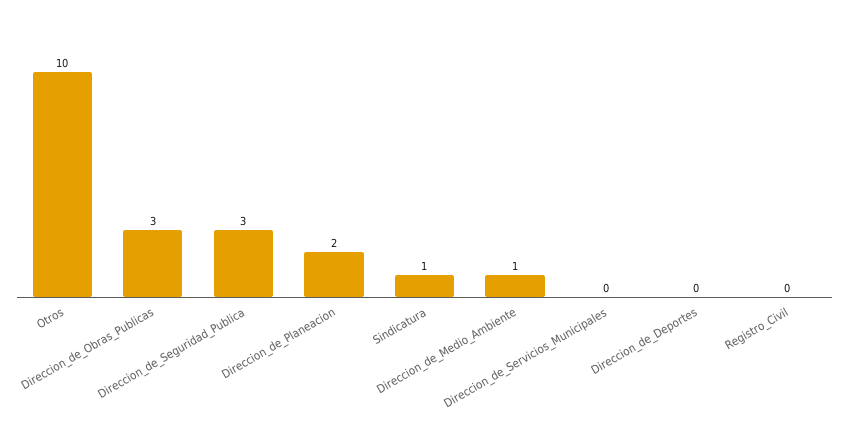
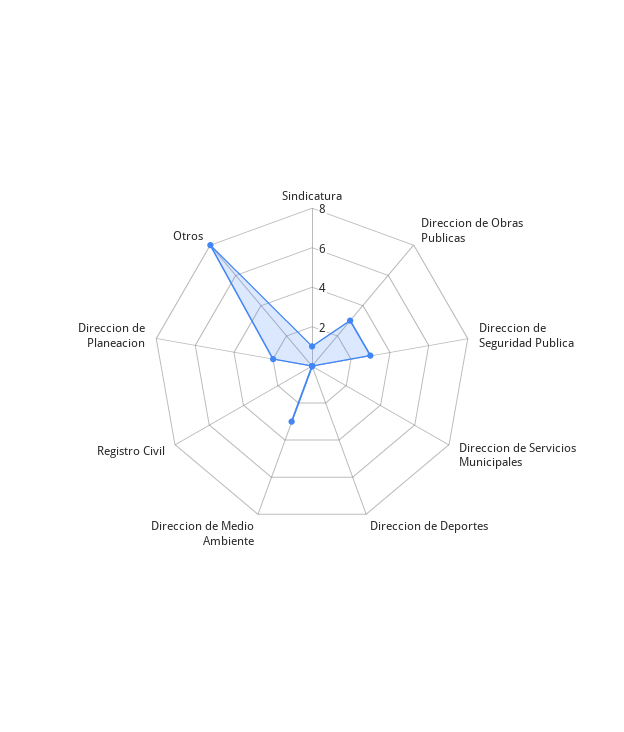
Otros: 10 -> 8
Direccion_de_Medio_Ambiente: 1 -> 3

